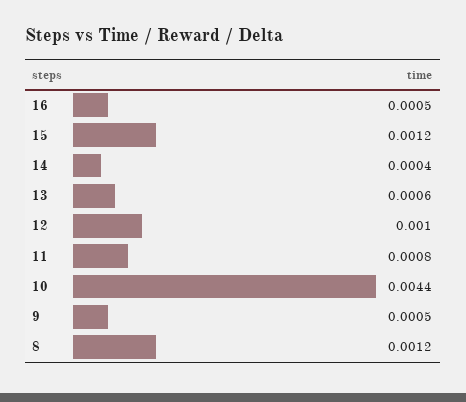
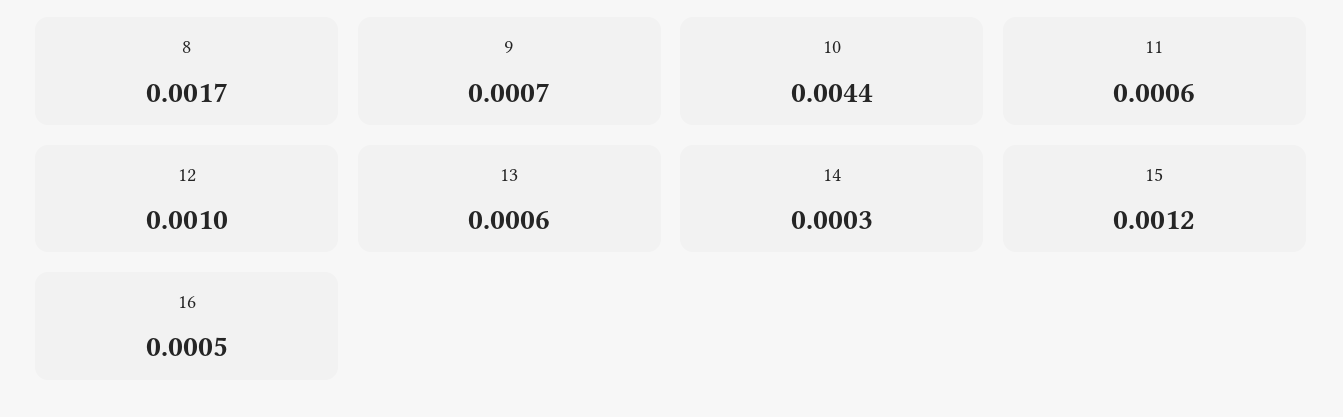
14: 0.0004 -> 0.0003
11: 0.0008 -> 0.0006
9: 0.0005 -> 0.0007
8: 0.0012 -> 0.0017

